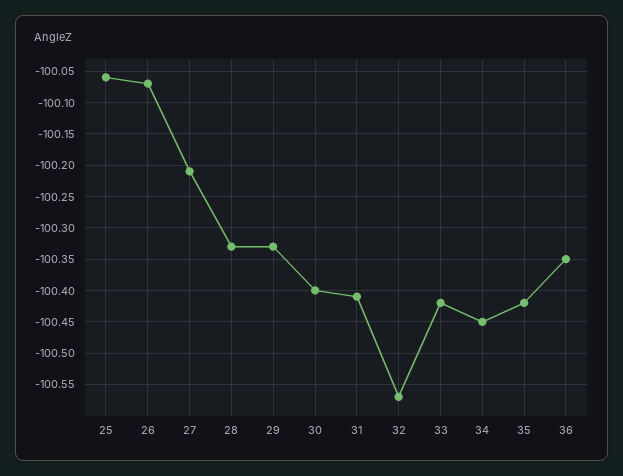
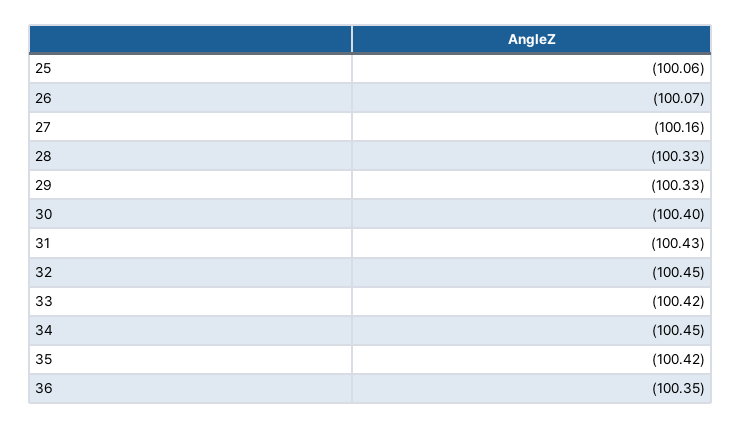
27: -100.21 -> -100.16
31: -100.41 -> -100.43
32: -100.57 -> -100.45

